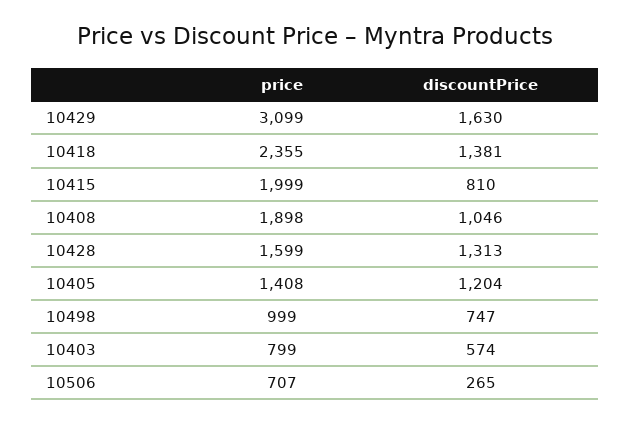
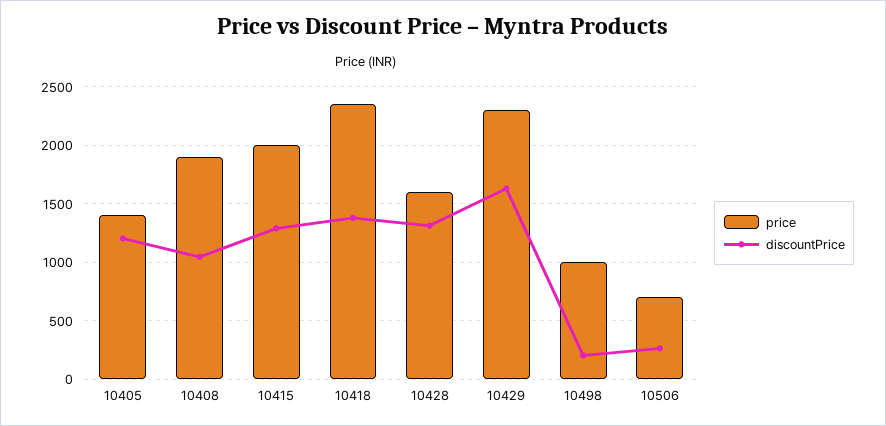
price, 10429: 3099 -> 2300
discountPrice, 10415: 810 -> 1300
discountPrice, 10498: 747 -> 200
price, 10403: 799 -> none
discountPrice, 10403: 574 -> none

